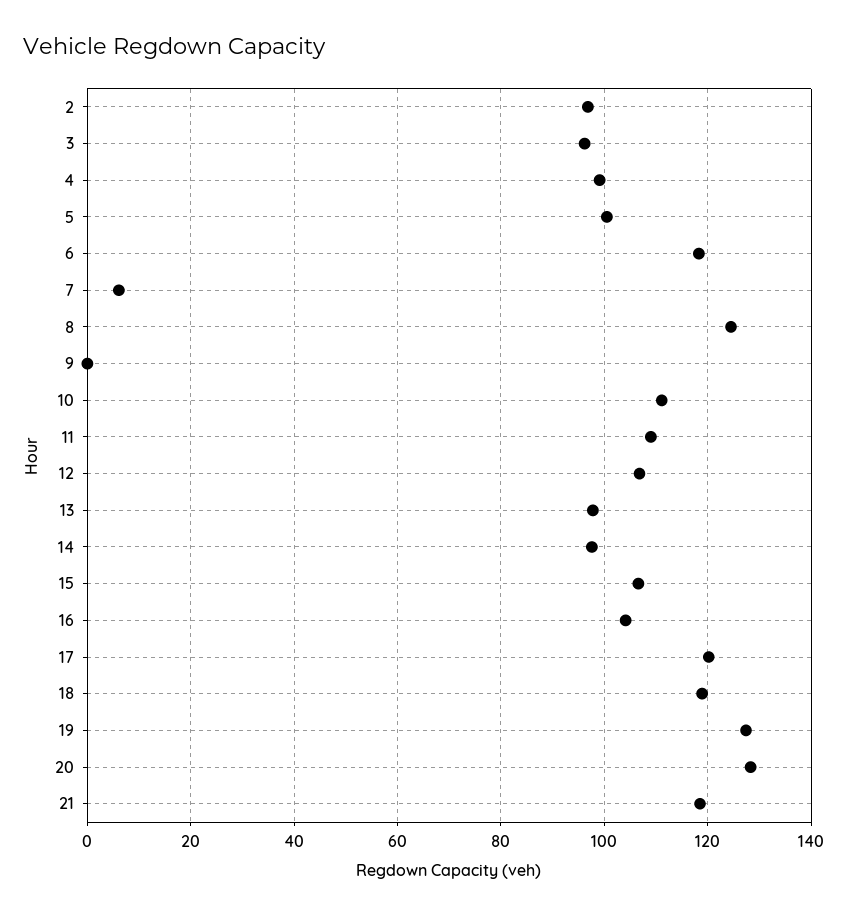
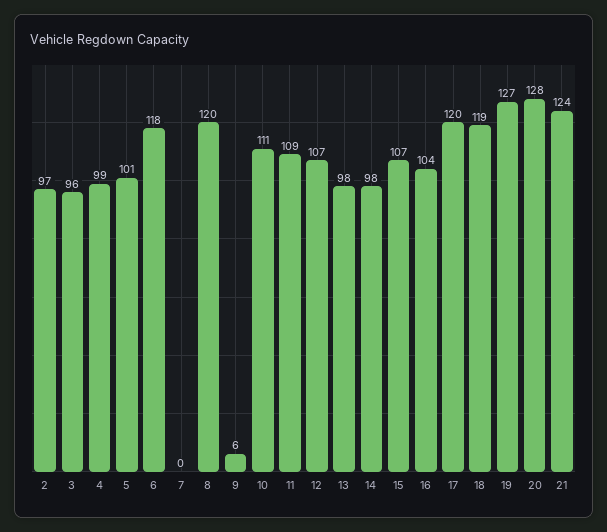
7: 6 -> 0
8: 124 -> 120
9: 0 -> 6
21: 118 -> 124

